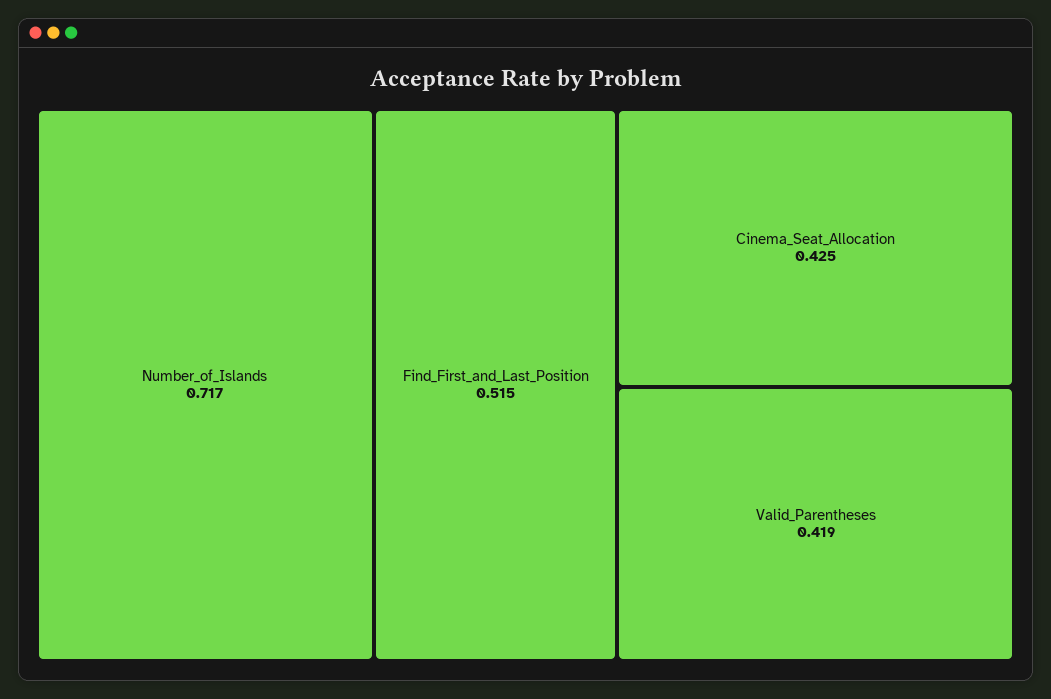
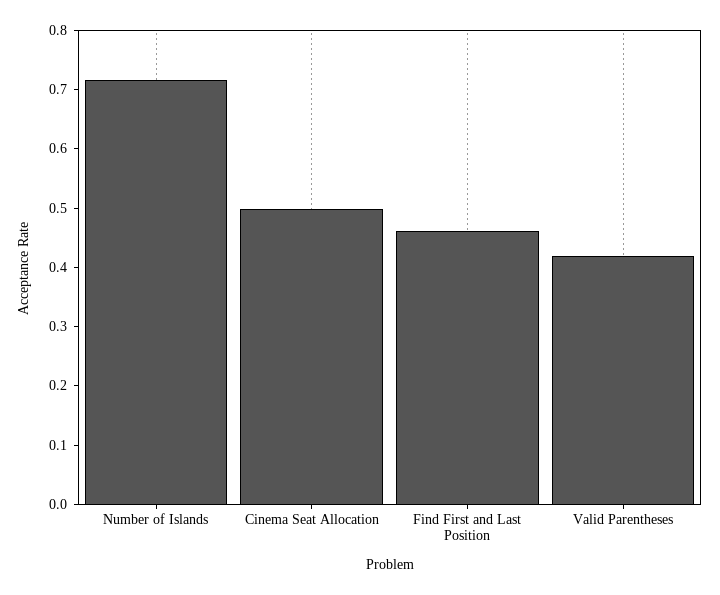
Find_First_and_Last_Position: 0.515 -> 0.46
Cinema_Seat_Allocation: 0.425 -> 0.5

